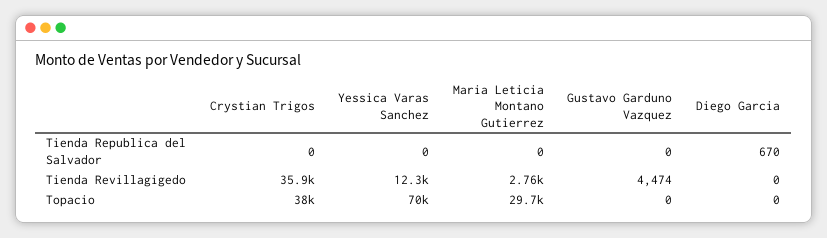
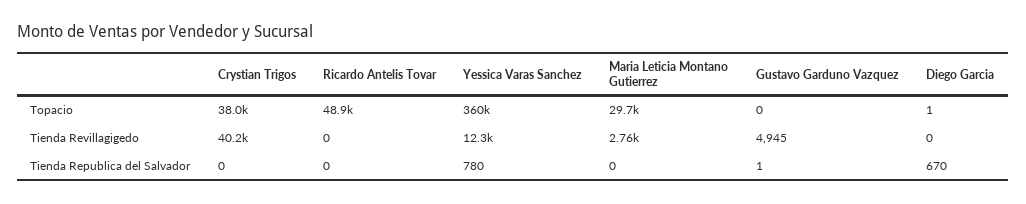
Yessica Varas Sanchez, Tienda Republica del Salvador: 0 -> 780
Gustavo Garduno Vazquez, Tienda Republica del Salvador: 0 -> 1
Crystian Trigos, Tienda Revillagigedo: 35900 -> 40200
Gustavo Garduno Vazquez, Tienda Revillagigedo: 4474 -> 4945
Yessica Varas Sanchez, Topacio: 70000 -> 360000
Diego Garcia, Topacio: 0 -> 1
Ricardo Antelis Tovar, Topacio: none -> 48900
Ricardo Antelis Tovar, Tienda Revillagigedo: none -> 0
Ricardo Antelis Tovar, Tienda Republica del Salvador: none -> 0

